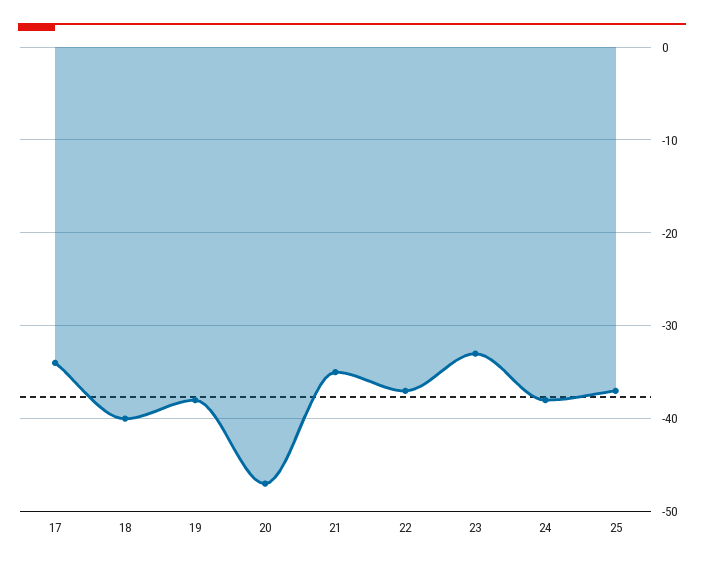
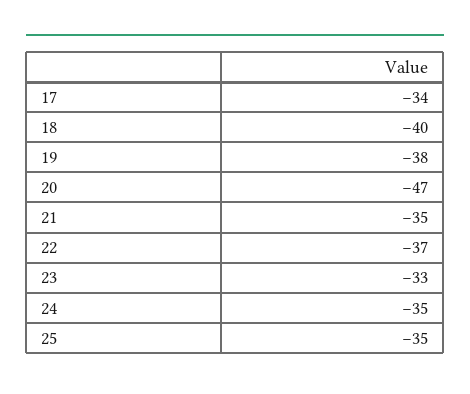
24: -38 -> -35
25: -37 -> -35

